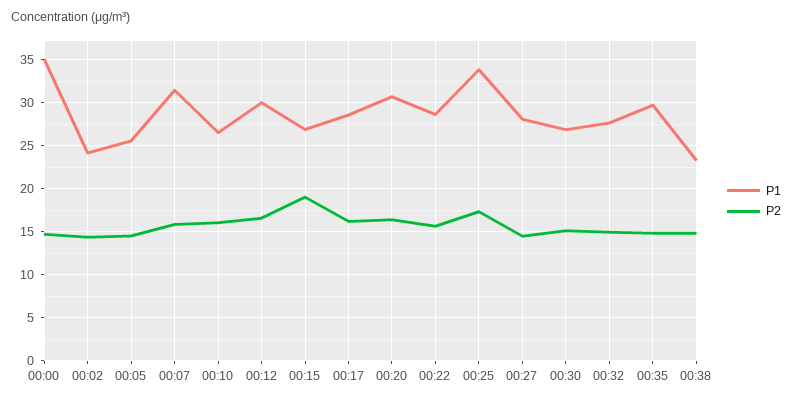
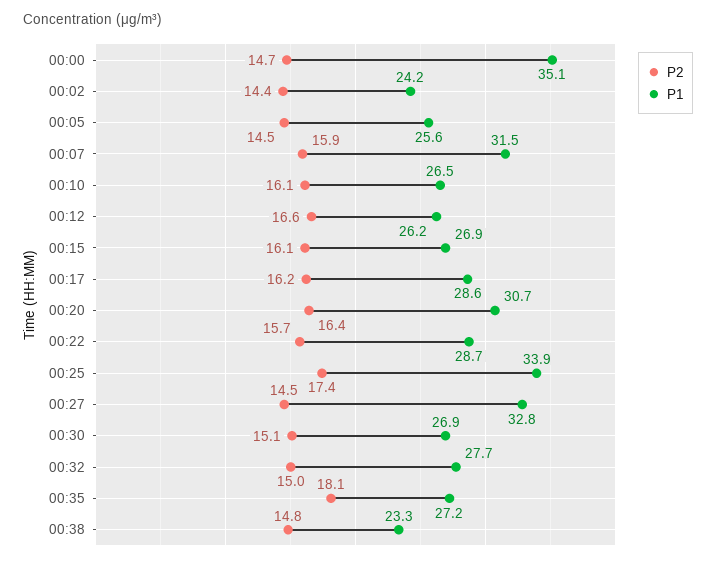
P1, 00:12: 30 -> 26.2
P2, 00:15: 19 -> 16.1
P1, 00:27: 28 -> 32.8
P1, 00:35: 30 -> 27.2
P2, 00:35: 15 -> 18.1

